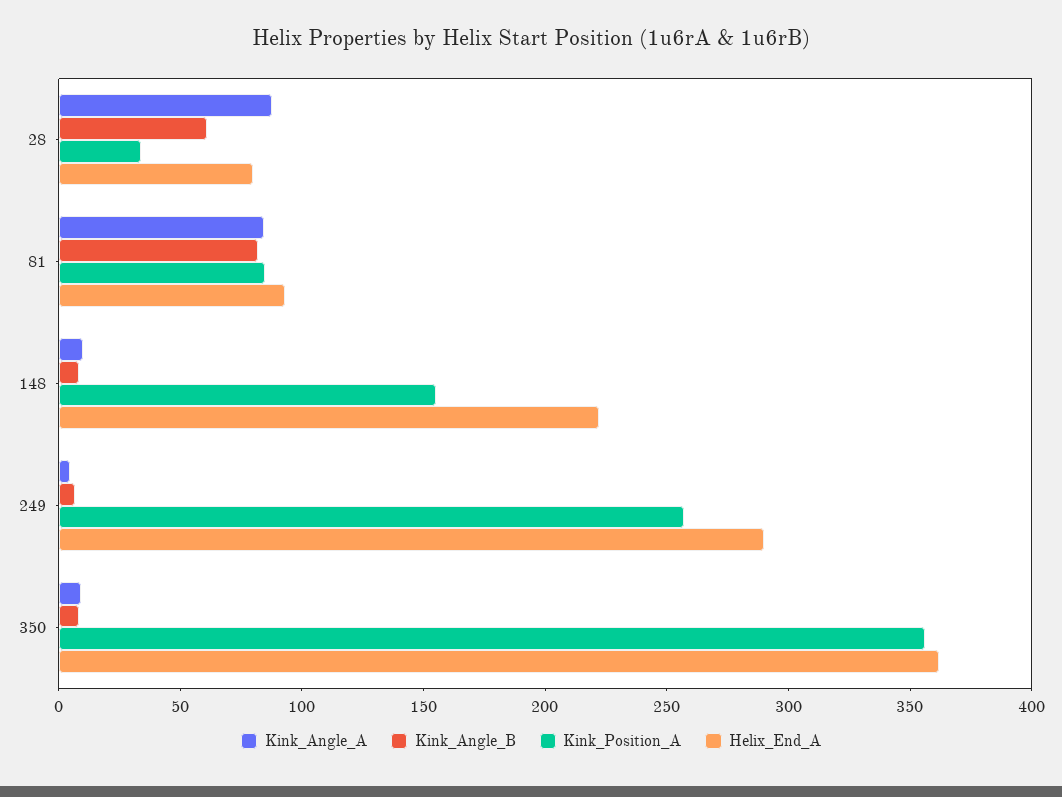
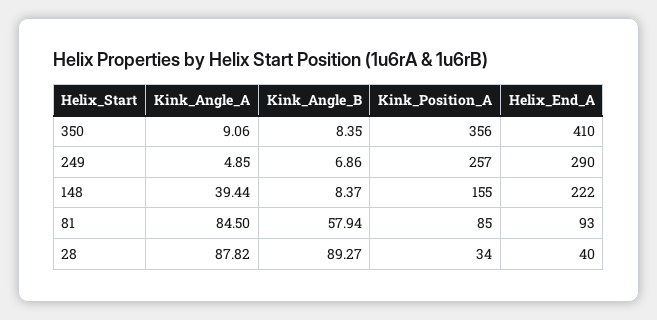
Kink_Angle_B, 28: 60 -> 89.27
Helix_End_A, 28: 80 -> 40
Kink_Angle_B, 81: 80 -> 57.94
Kink_Angle_A, 148: 10 -> 39.44
Helix_End_A, 350: 360 -> 410

